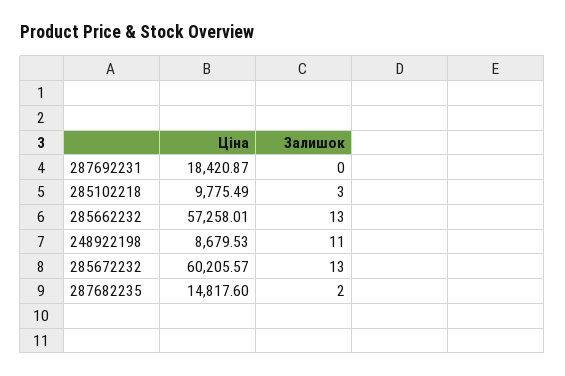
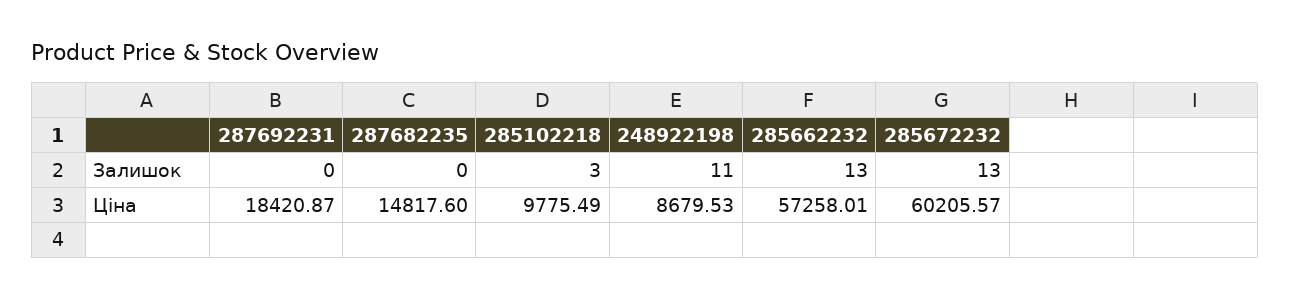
Залишок, 287682235: 2 -> 0

